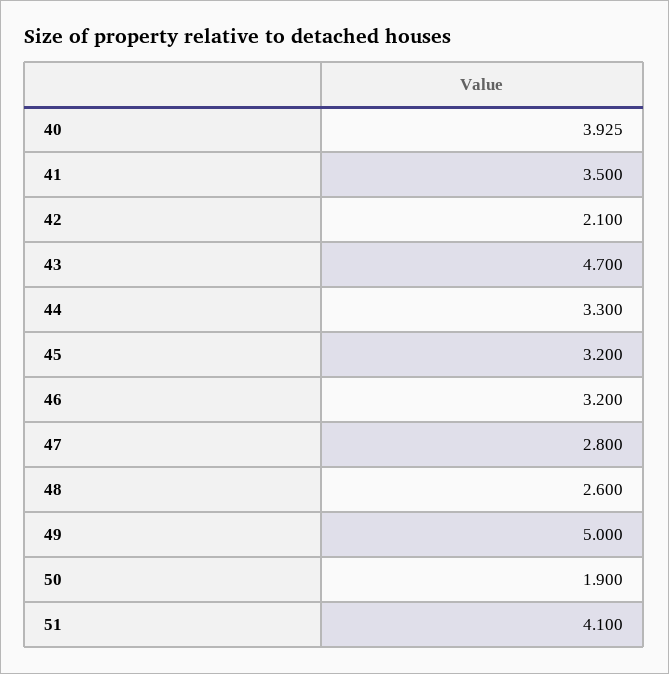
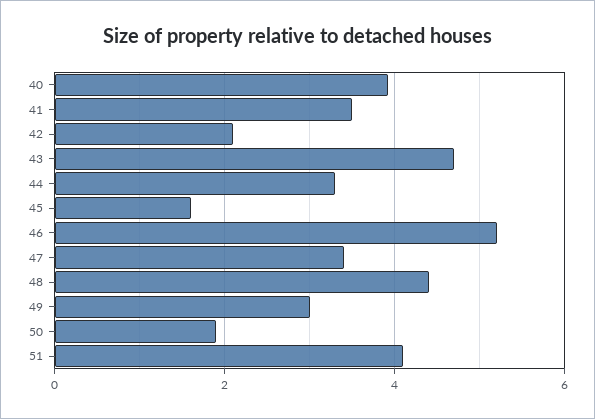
45: 3.2 -> 1.6
46: 3.2 -> 5.2
47: 2.8 -> 3.4
48: 2.6 -> 4.4
49: 5 -> 3

